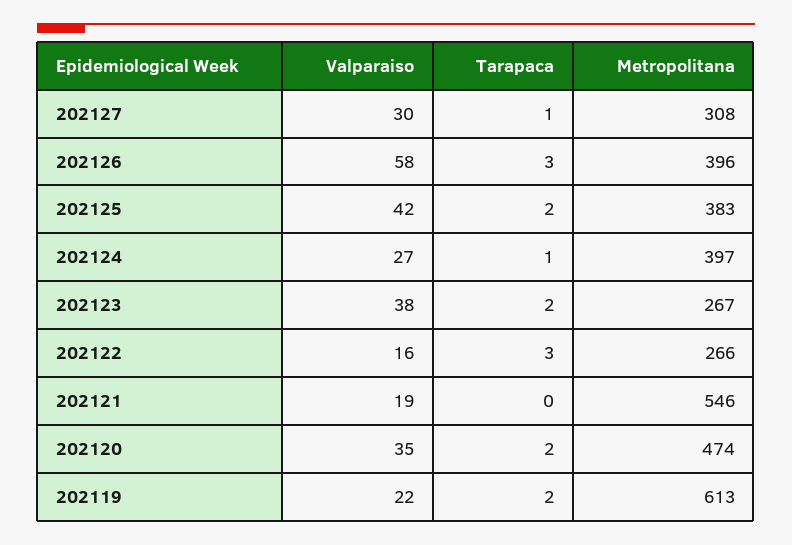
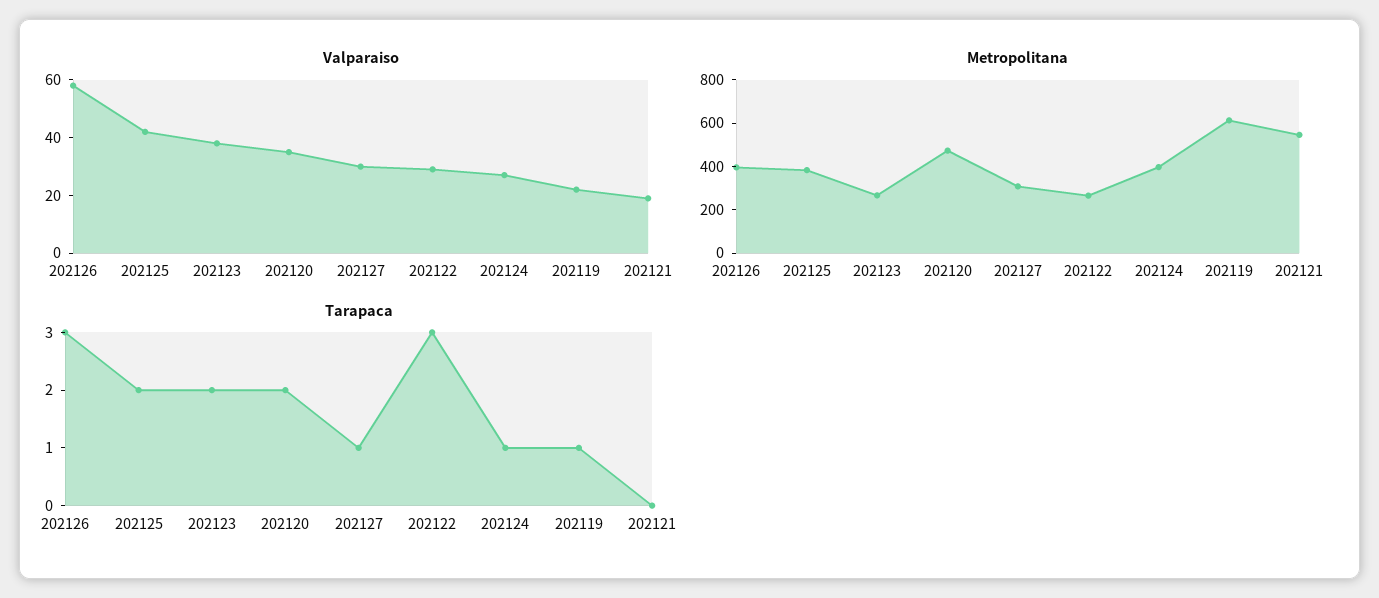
Valparaiso, 202122: 16 -> 30
Tarapaca, 202119: 2 -> 1

